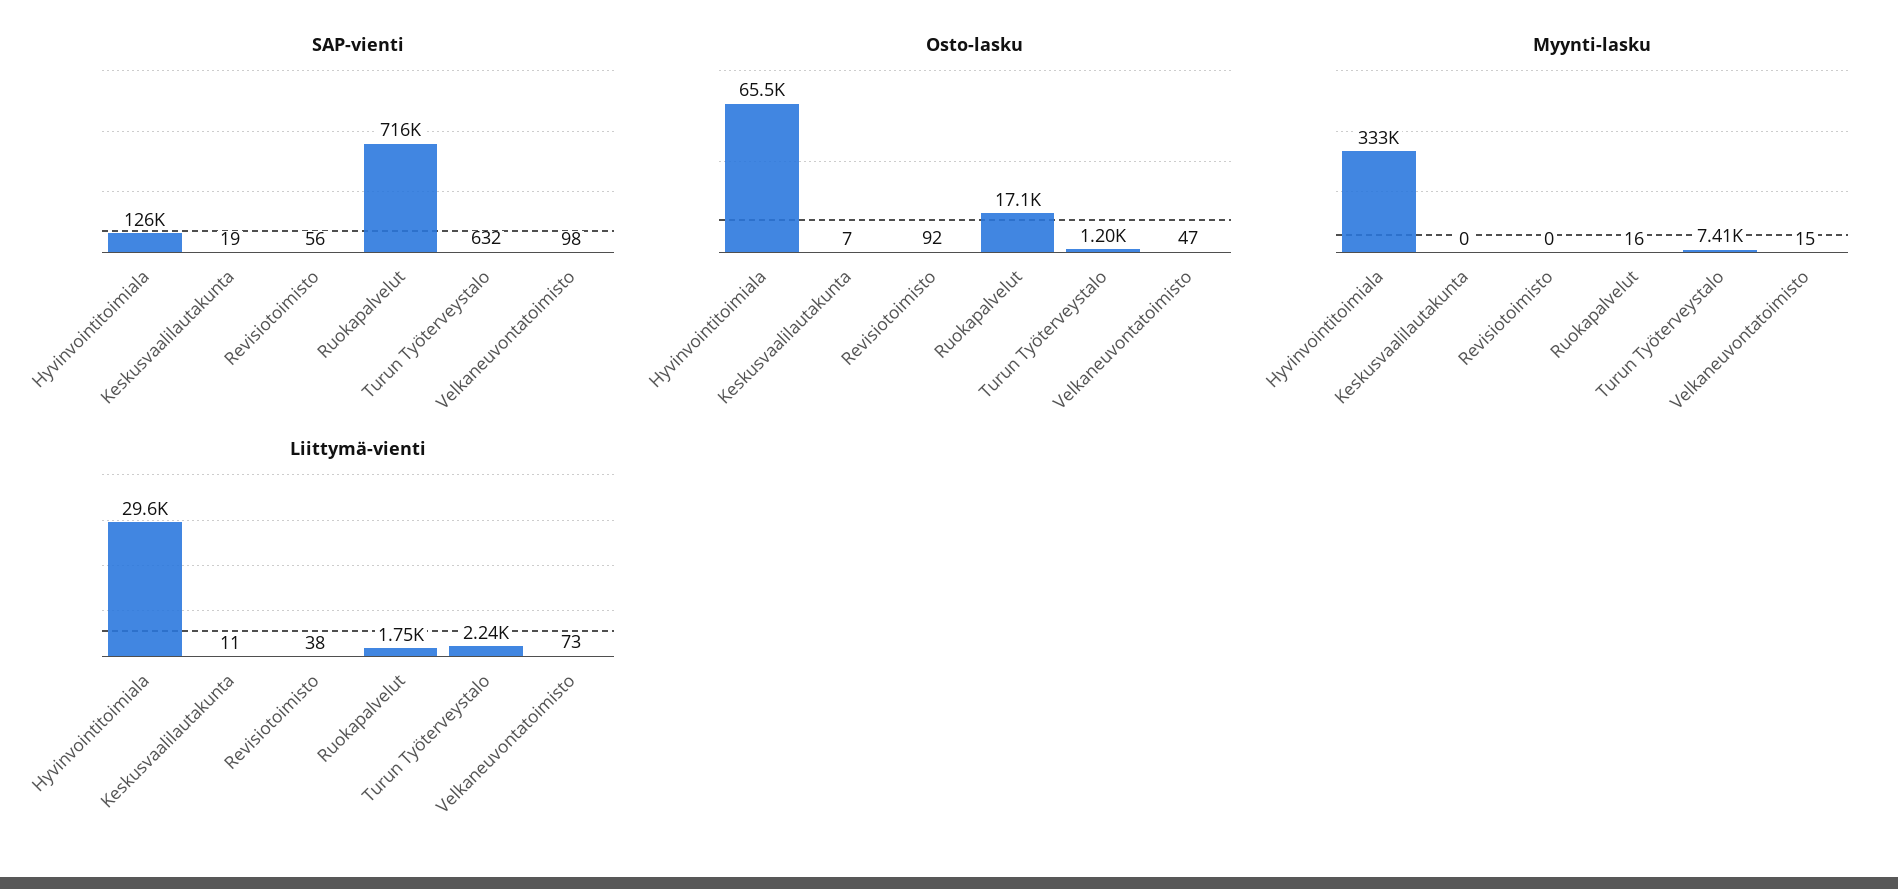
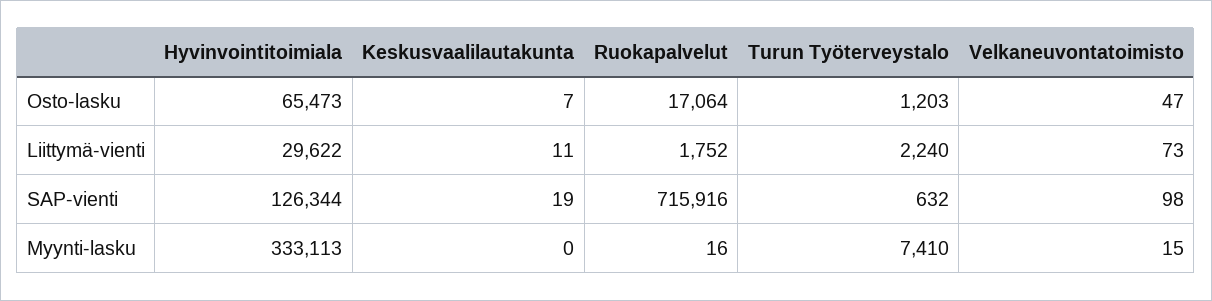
SAP-vienti, Revisiotoimisto: 56 -> none
Osto-lasku, Revisiotoimisto: 92 -> none
Myynti-lasku, Revisiotoimisto: 0 -> none
Liittymä-vienti, Revisiotoimisto: 38 -> none

